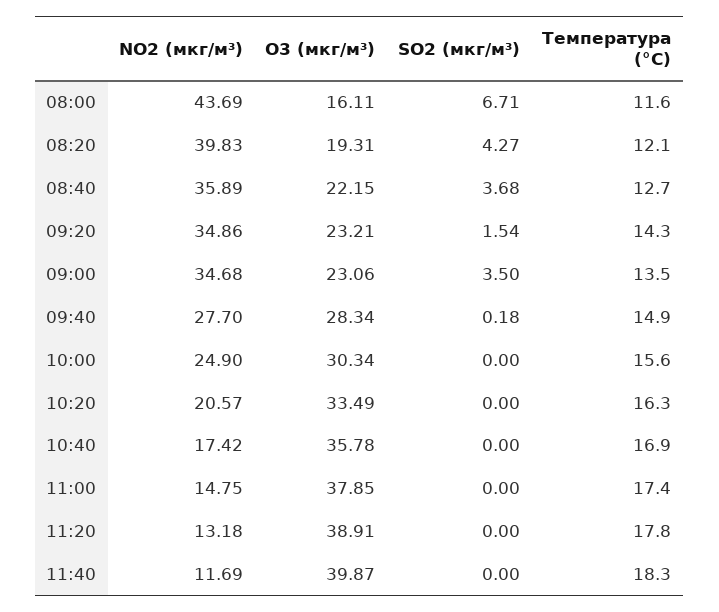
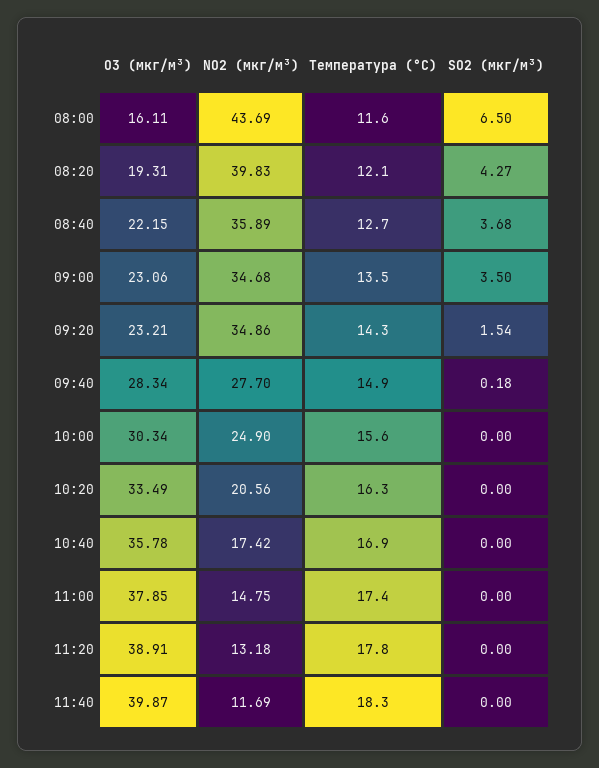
SO2 (мкг/м³), 08:00: 6.71 -> 6.5
NO2 (мкг/м³), 10:20: 20.57 -> 20.56

